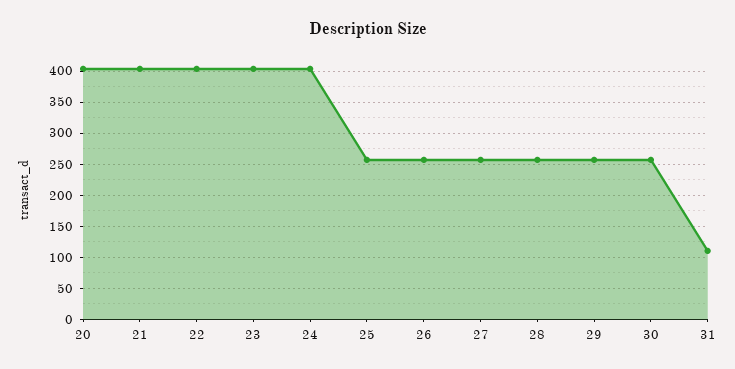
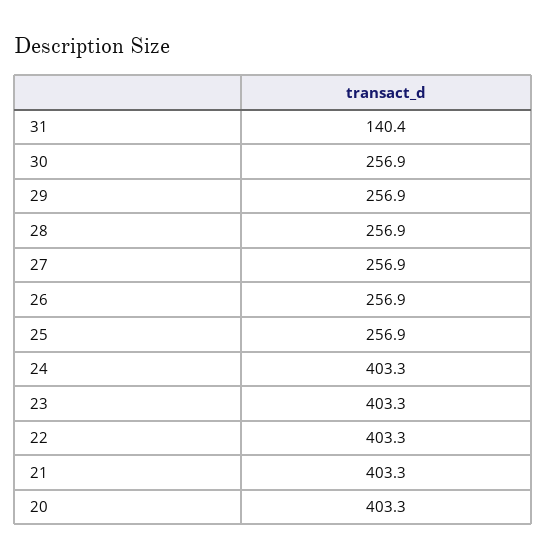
31: 110 -> 140.4

